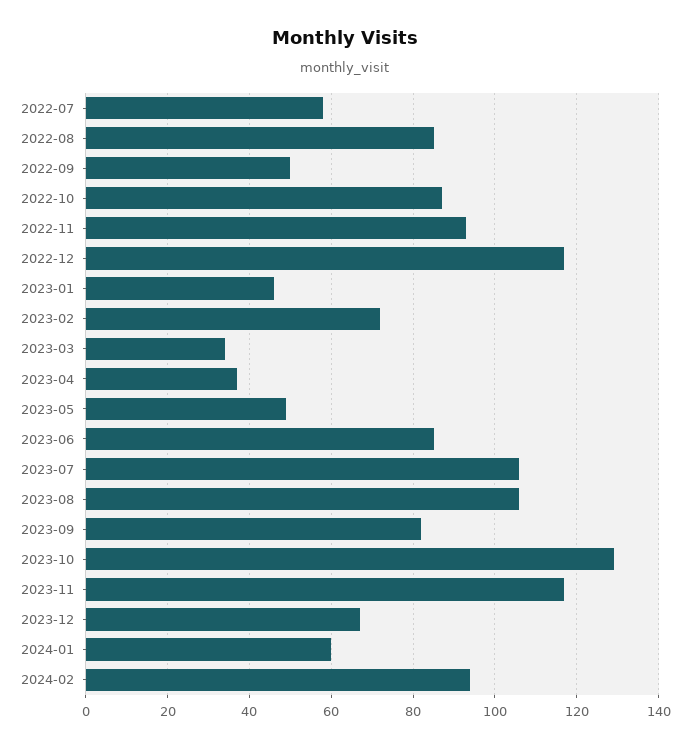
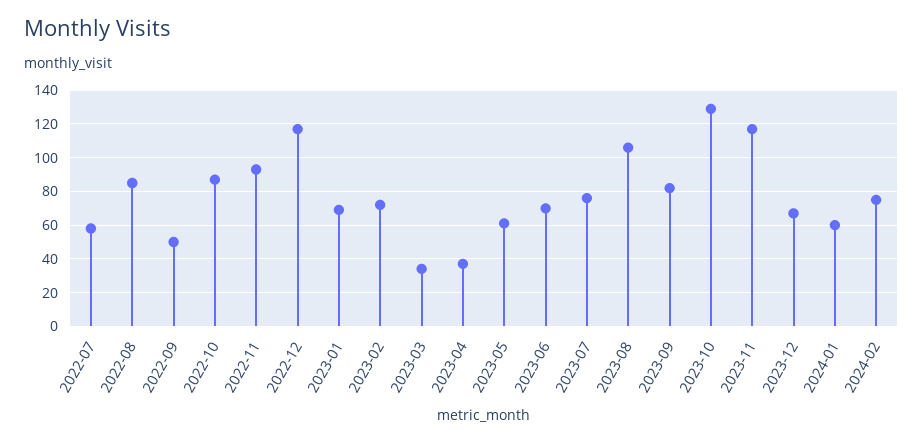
2023-01: 45 -> 70
2023-05: 50 -> 60
2023-06: 85 -> 70
2023-07: 105 -> 75
2024-02: 95 -> 75

